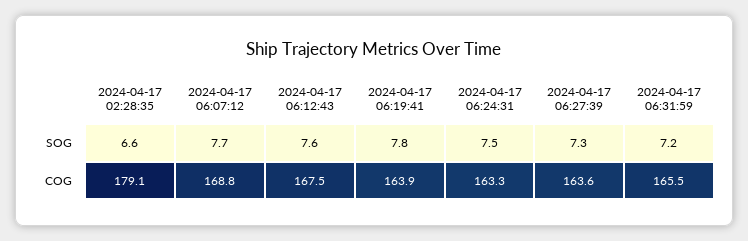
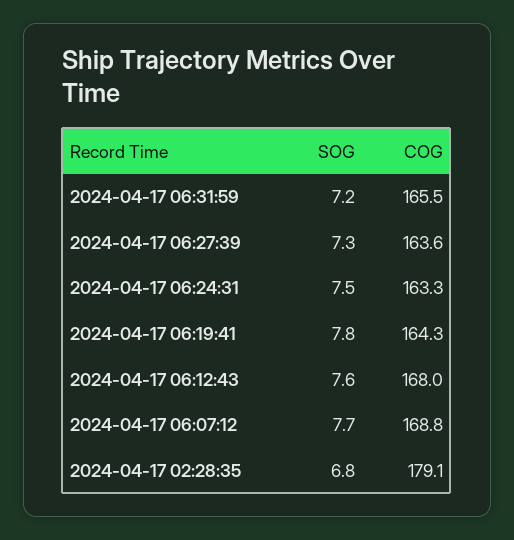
2024-04-17 02:28:35, SOG: 6.6 -> 6.8
2024-04-17 06:12:43, COG: 167.5 -> 168
2024-04-17 06:19:41, COG: 163.9 -> 164.3

